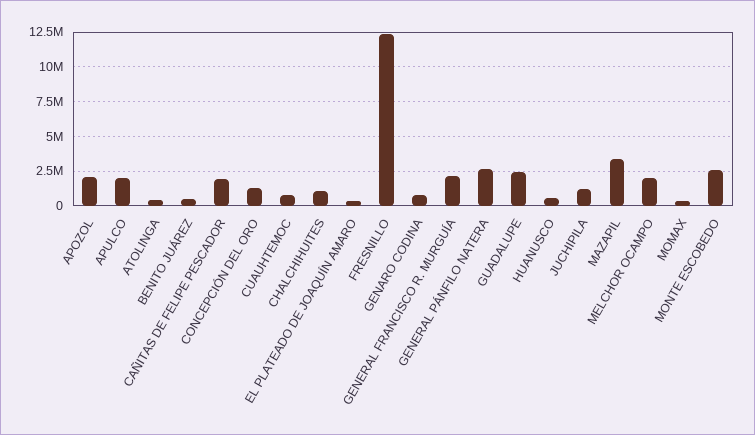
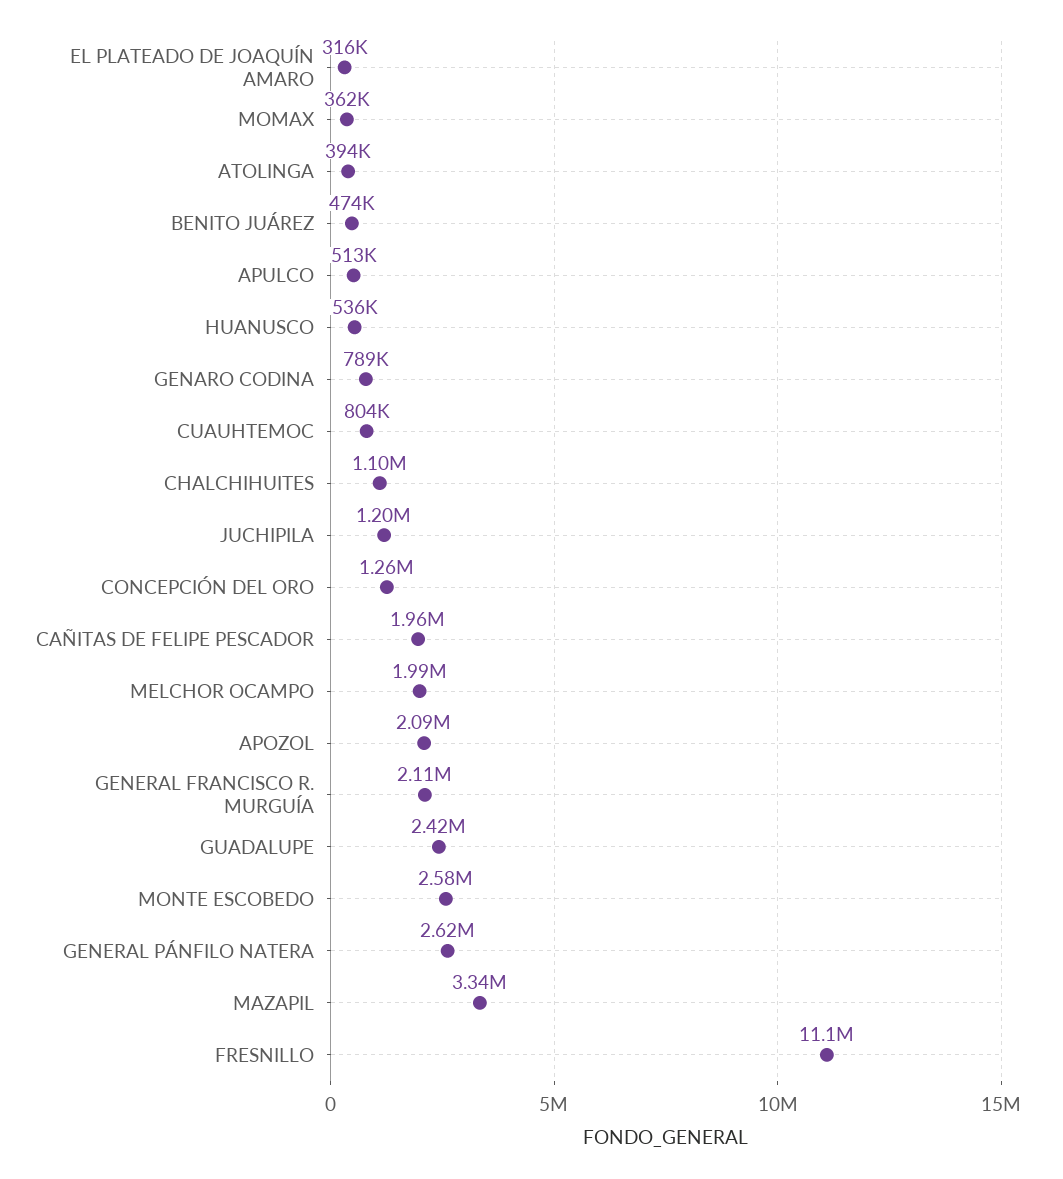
APULCO: 2000000 -> 513000
FRESNILLO: 12500000 -> 11100000

